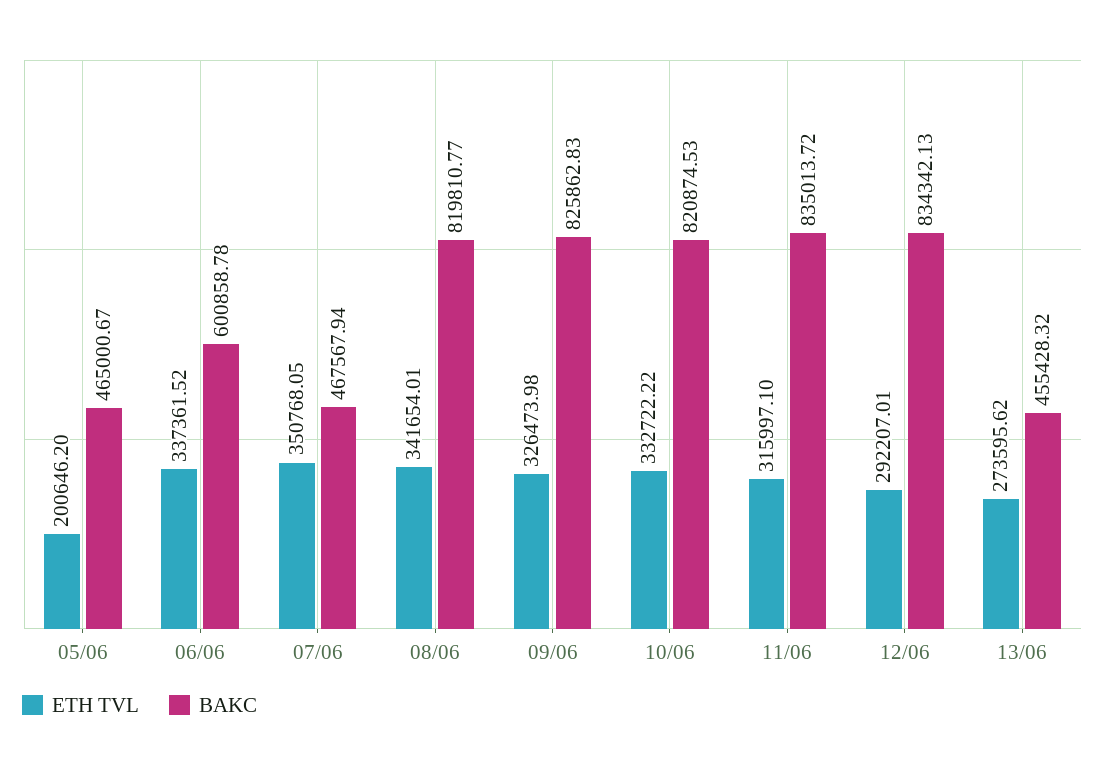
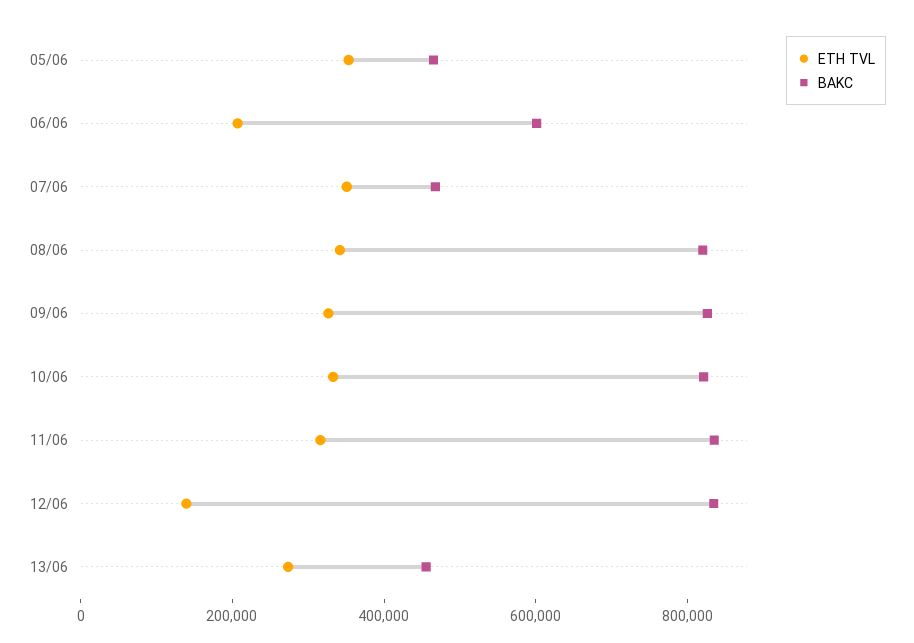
ETH TVL, 05/06: 200646.2 -> 350000
ETH TVL, 06/06: 337361.52 -> 200000
ETH TVL, 12/06: 292207.01 -> 150000

